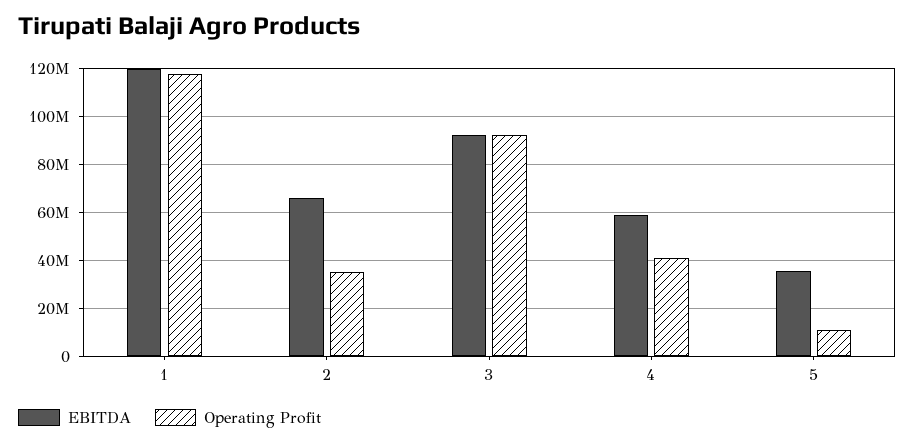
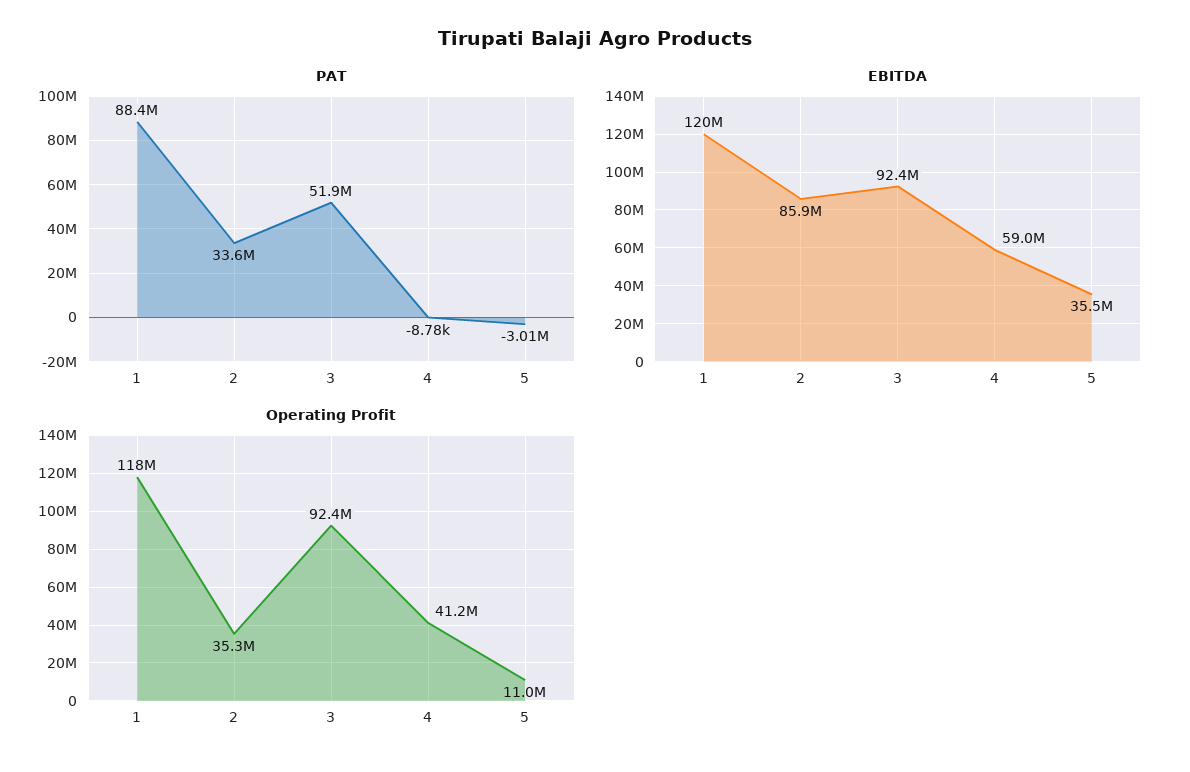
EBITDA, 2: 65000000 -> 85900000
PAT, 1: none -> 88400000
PAT, 2: none -> 33600000
PAT, 3: none -> 51900000
PAT, 4: none -> -8780
PAT, 5: none -> -3010000

